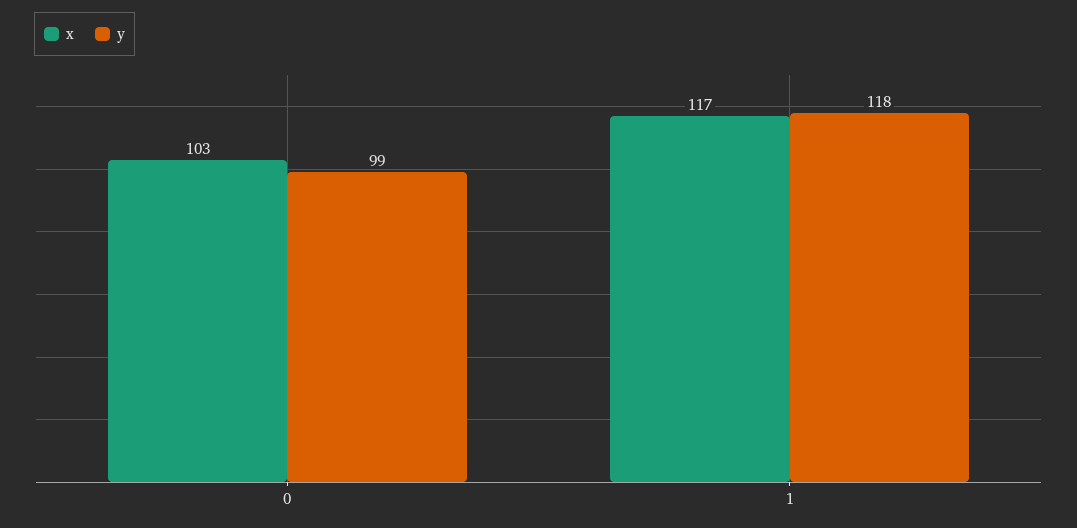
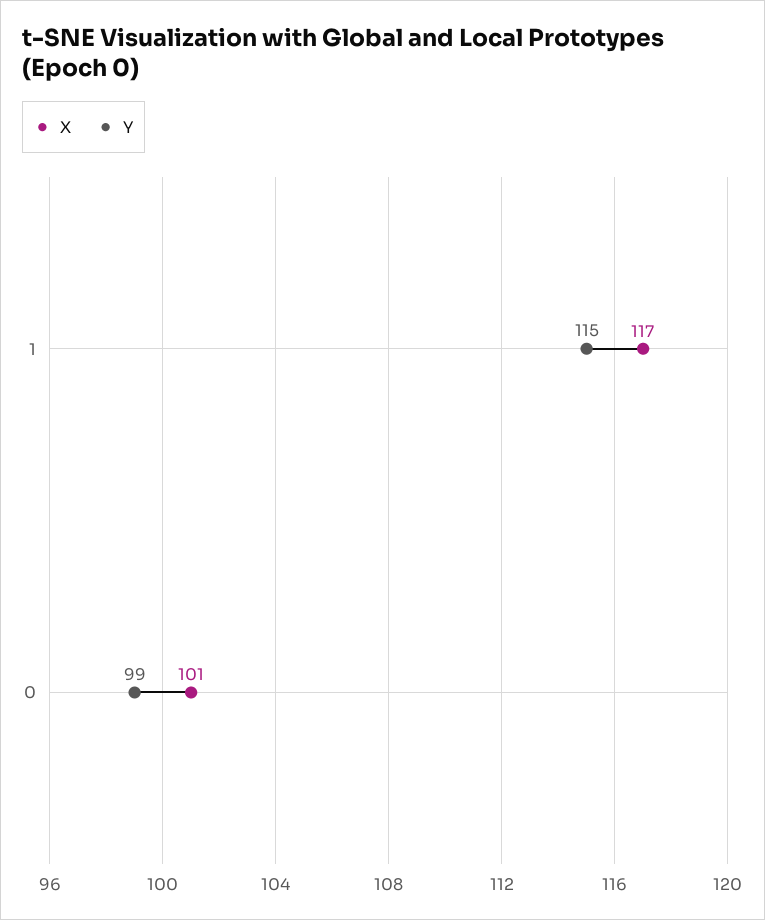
x, 0: 103 -> 101
y, 1: 118 -> 115

